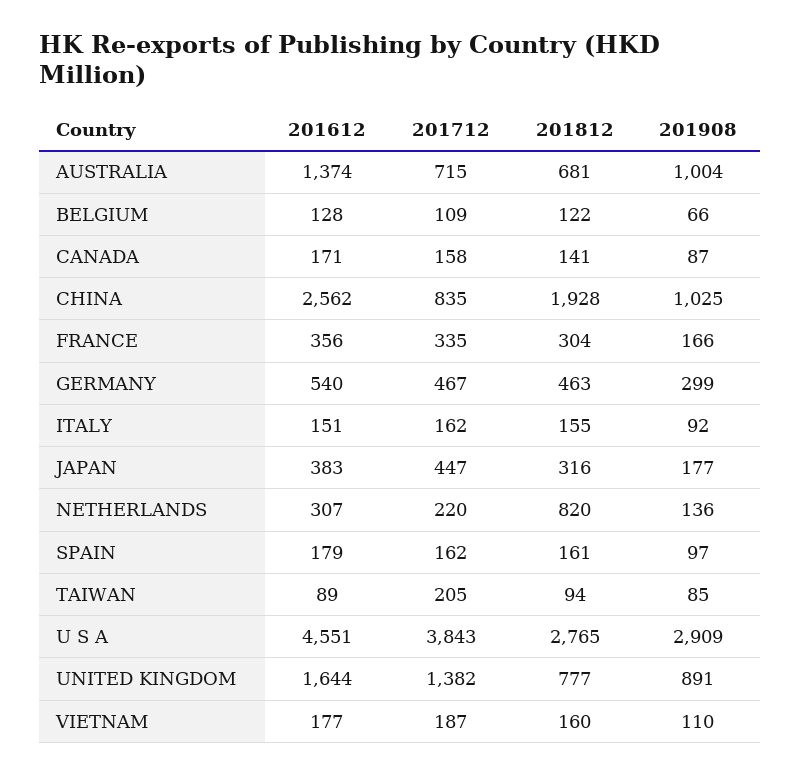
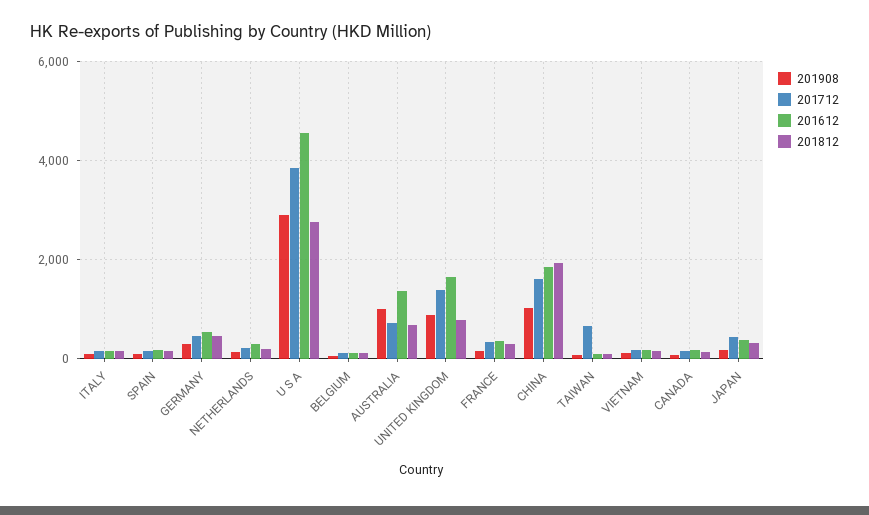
201612, CHINA: 2562 -> 1800
201712, CHINA: 835 -> 1600
201812, NETHERLANDS: 820 -> 200
201712, TAIWAN: 205 -> 600

